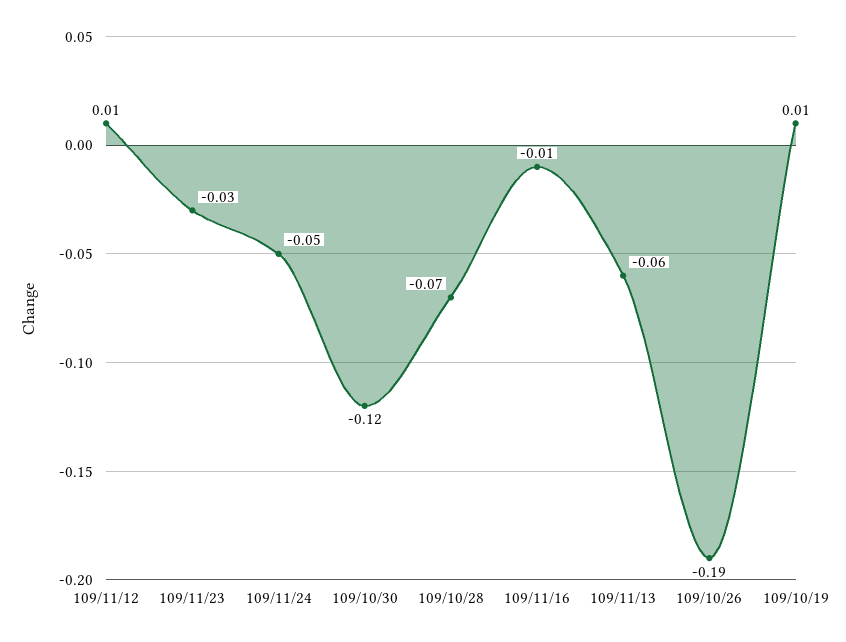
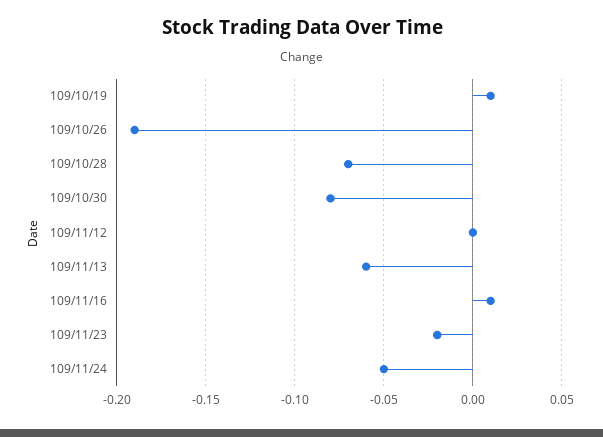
109/11/12: 0.01 -> 0
109/11/23: -0.03 -> -0.02
109/10/30: -0.12 -> -0.08
109/11/16: -0.01 -> 0.01

